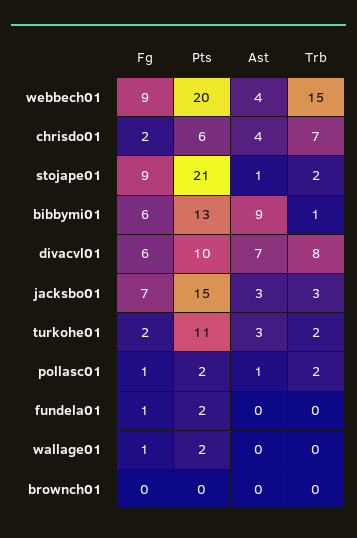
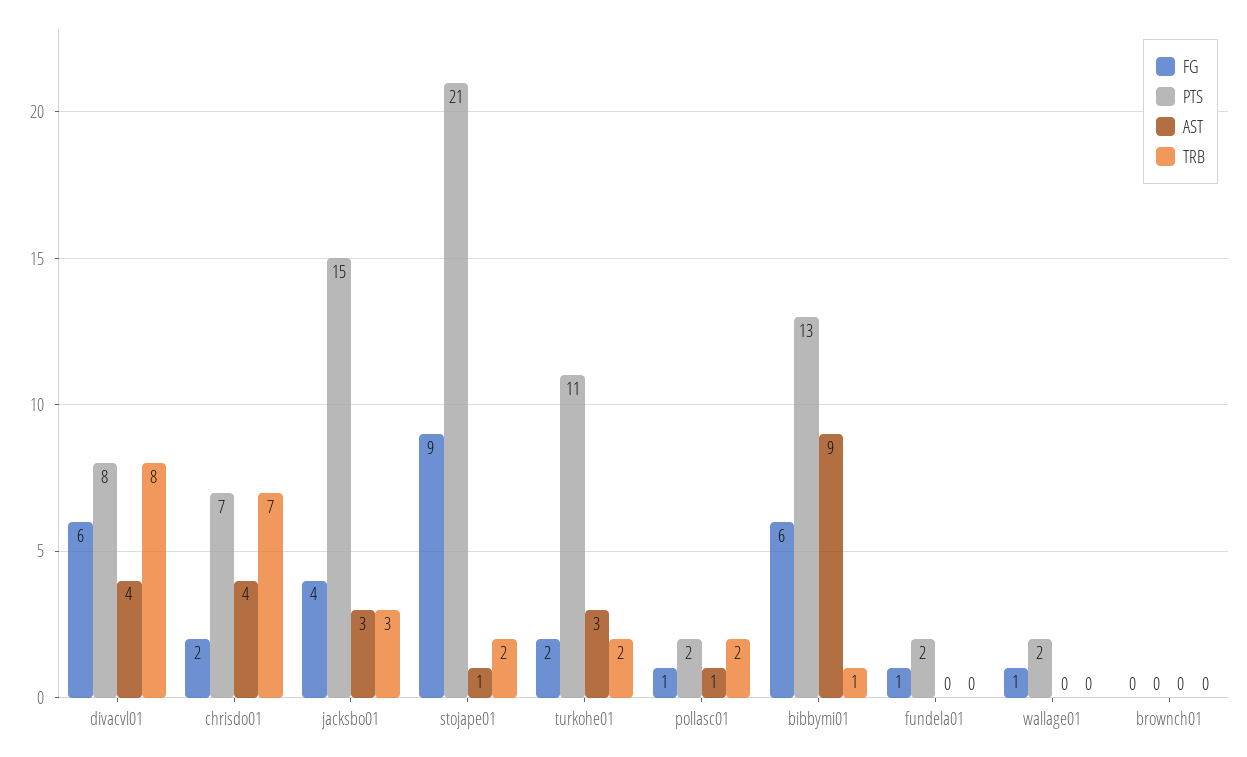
Fg, webbech01: 9 -> none
Pts, webbech01: 20 -> none
Ast, webbech01: 4 -> none
Trb, webbech01: 15 -> none
Pts, chrisdo01: 6 -> 7
Pts, divacvl01: 10 -> 8
Ast, divacvl01: 7 -> 4
Fg, jacksbo01: 7 -> 4

